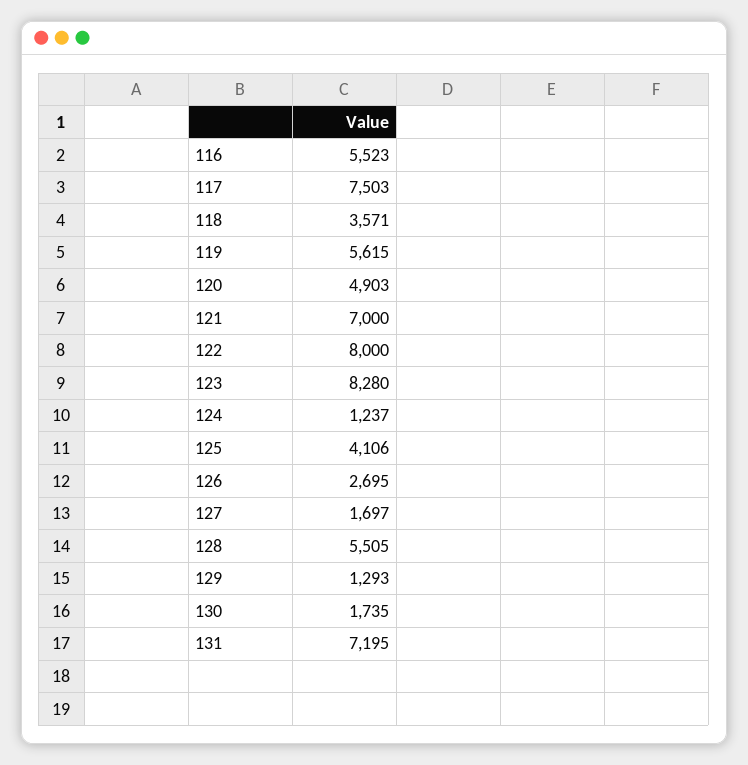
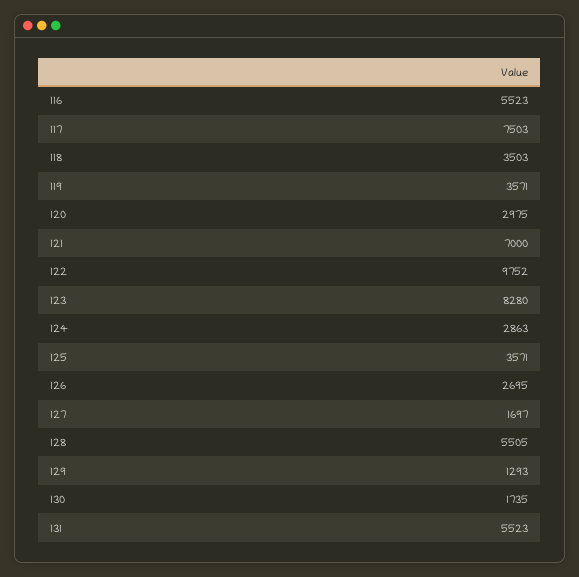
118: 3571 -> 3503
119: 5615 -> 3571
120: 4903 -> 2975
122: 8000 -> 9752
124: 1237 -> 2863
125: 4106 -> 3571
131: 7195 -> 5523

